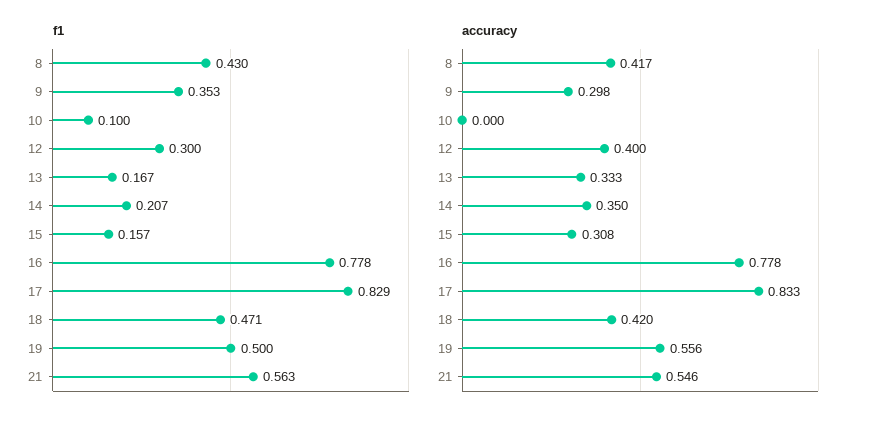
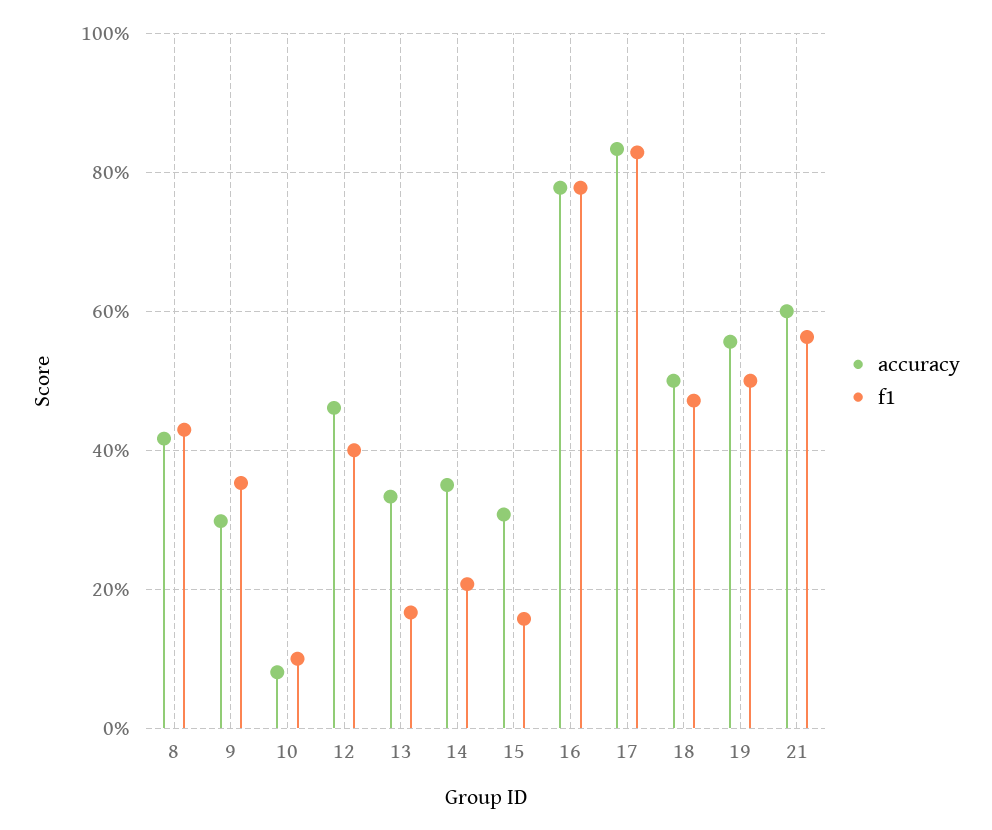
f1, 12: 0.3 -> 0.4
accuracy, 10: 0 -> 0.08
accuracy, 12: 0.4 -> 0.46
accuracy, 18: 0.42 -> 0.5
accuracy, 21: 0.546 -> 0.6

